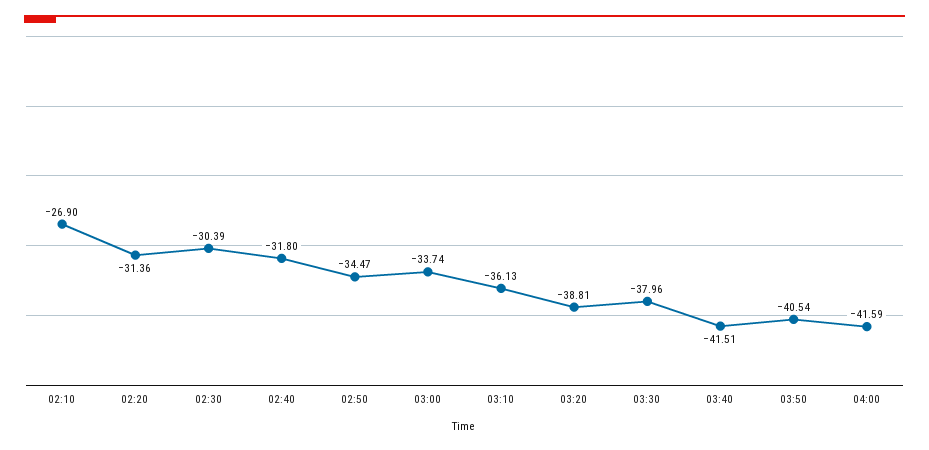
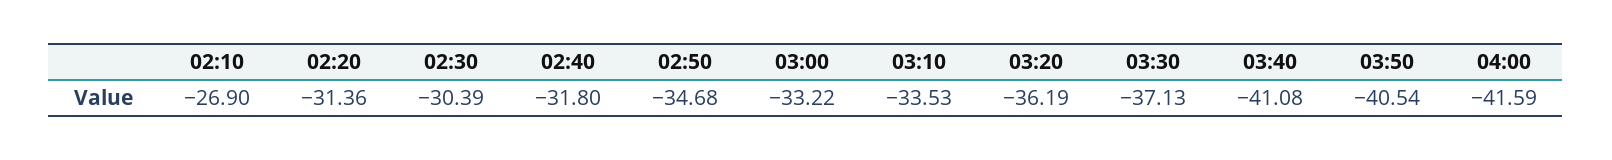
02:50: -34.47 -> -34.68
03:00: -33.74 -> -33.22
03:10: -36.13 -> -33.53
03:20: -38.81 -> -36.19
03:30: -37.96 -> -37.13
03:40: -41.51 -> -41.08

